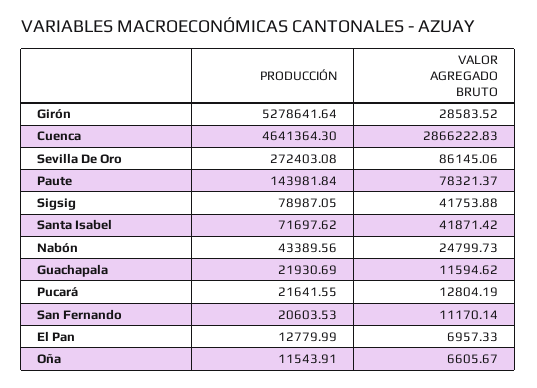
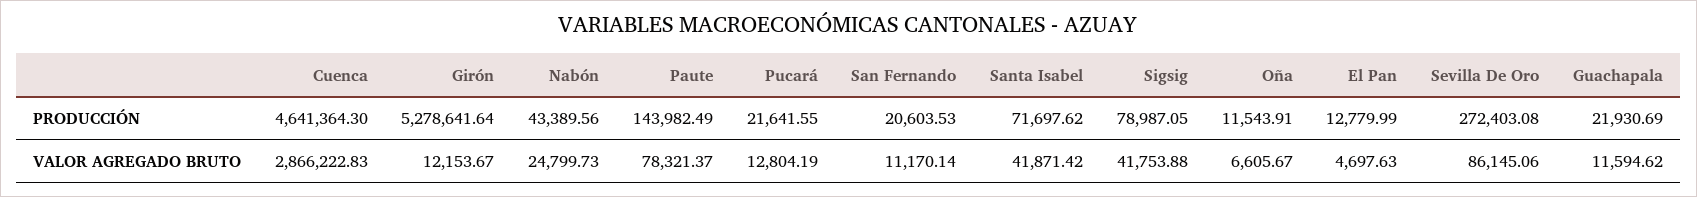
VALOR AGREGADO BRUTO, Girón: 28583.52 -> 12153.67
PRODUCCIÓN, Paute: 143981.84 -> 143982.49
VALOR AGREGADO BRUTO, El Pan: 6957.33 -> 4697.63

